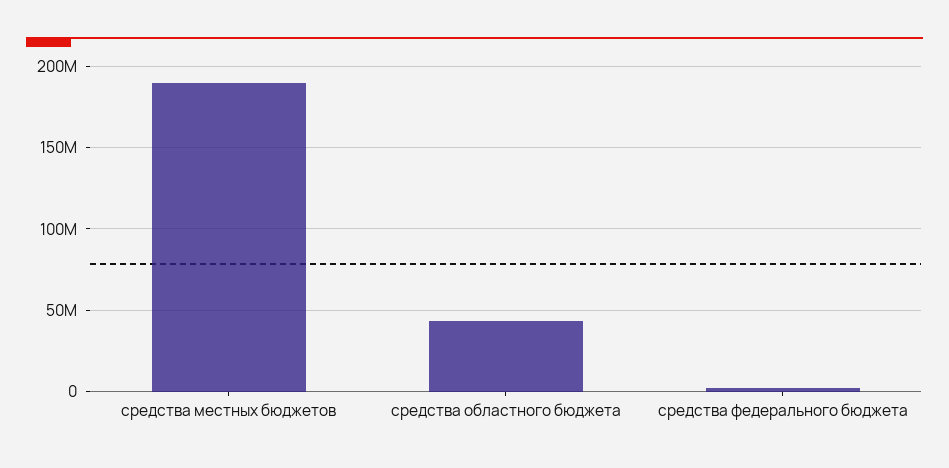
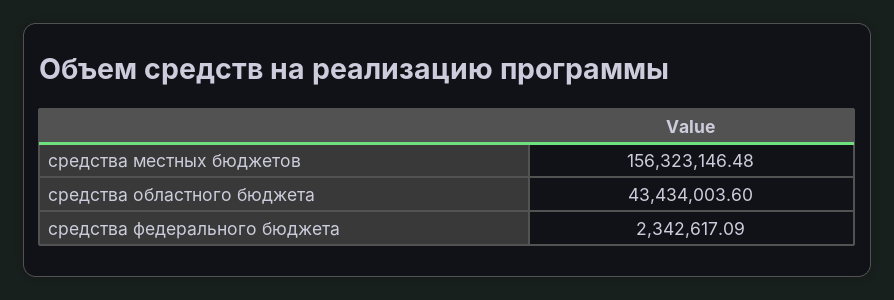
средства местных бюджетов: 190000000 -> 156323146.48

